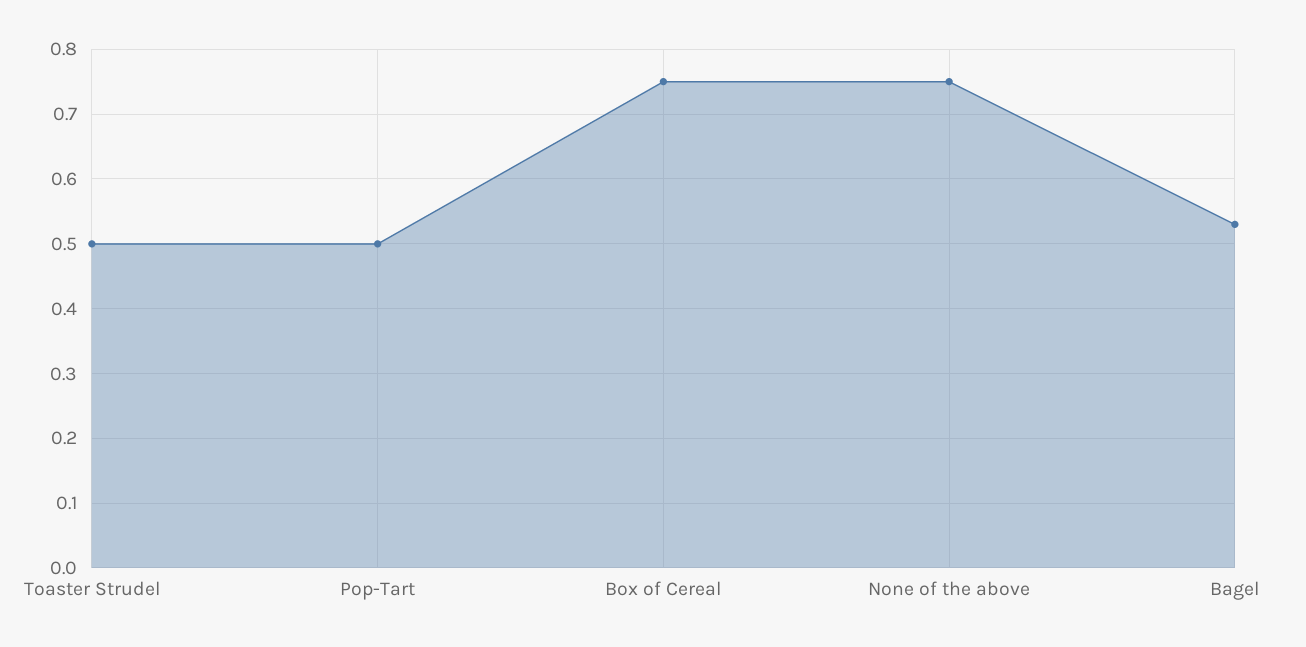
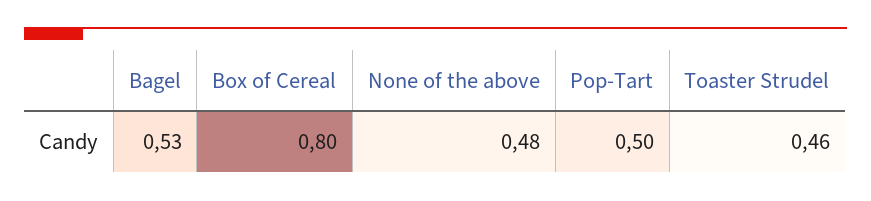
Toaster Strudel: 0.5 -> 0.46
Box of Cereal: 0.75 -> 0.8
None of the above: 0.75 -> 0.48

